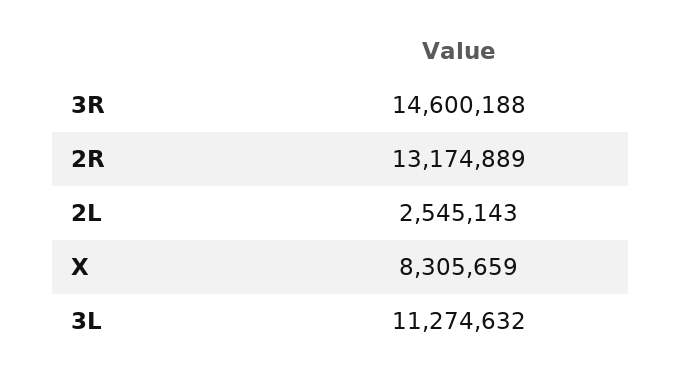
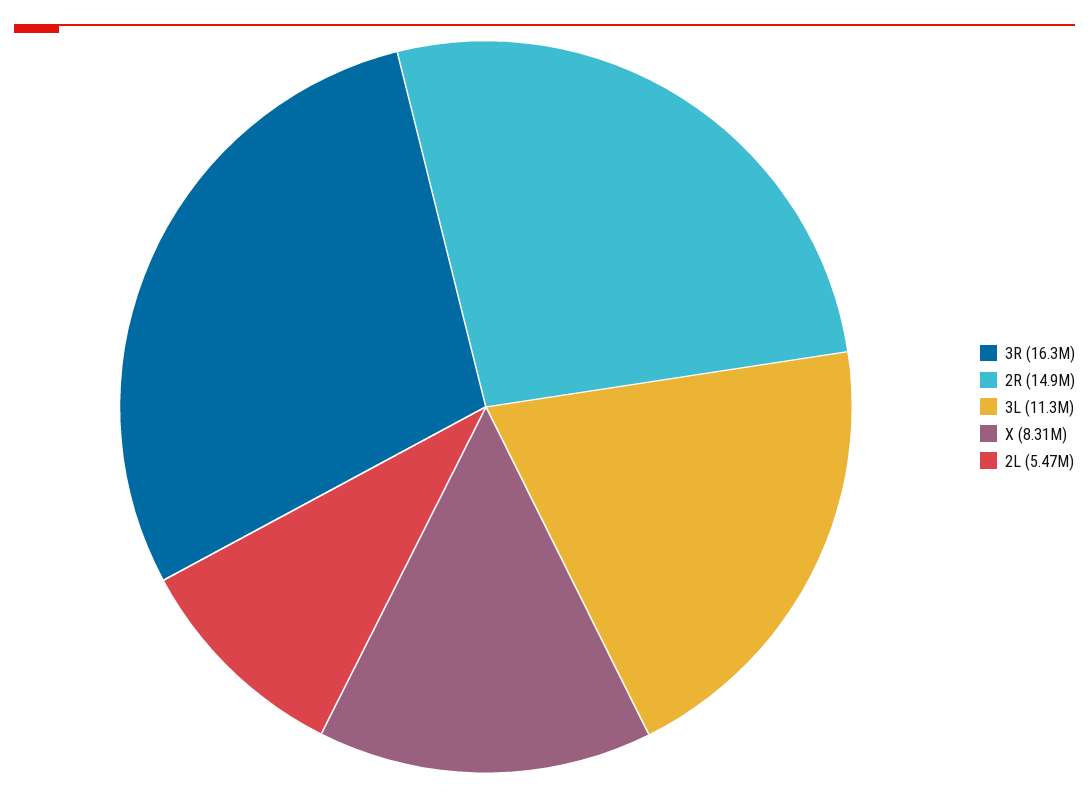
3R: 14600188 -> 16300000
2R: 13174889 -> 14900000
2L: 2545143 -> 5470000

